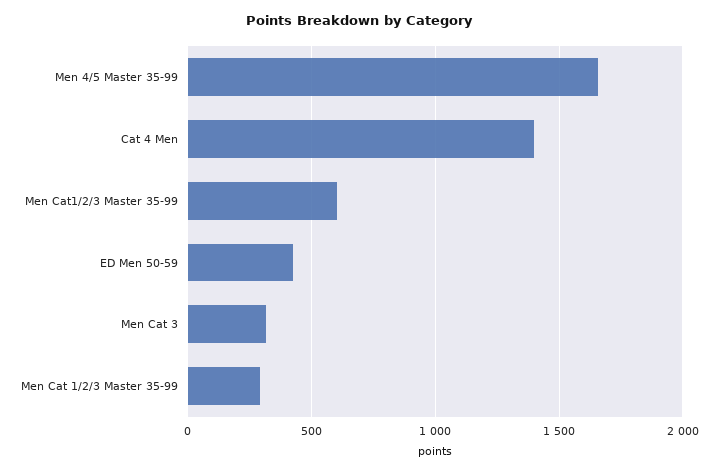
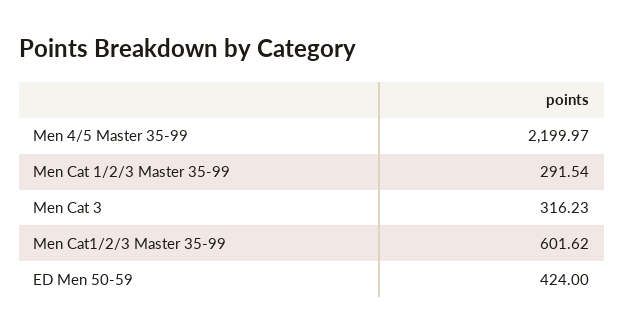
Men 4/5 Master 35-99: 1650 -> 2199.97
Cat 4 Men: 1400 -> none

